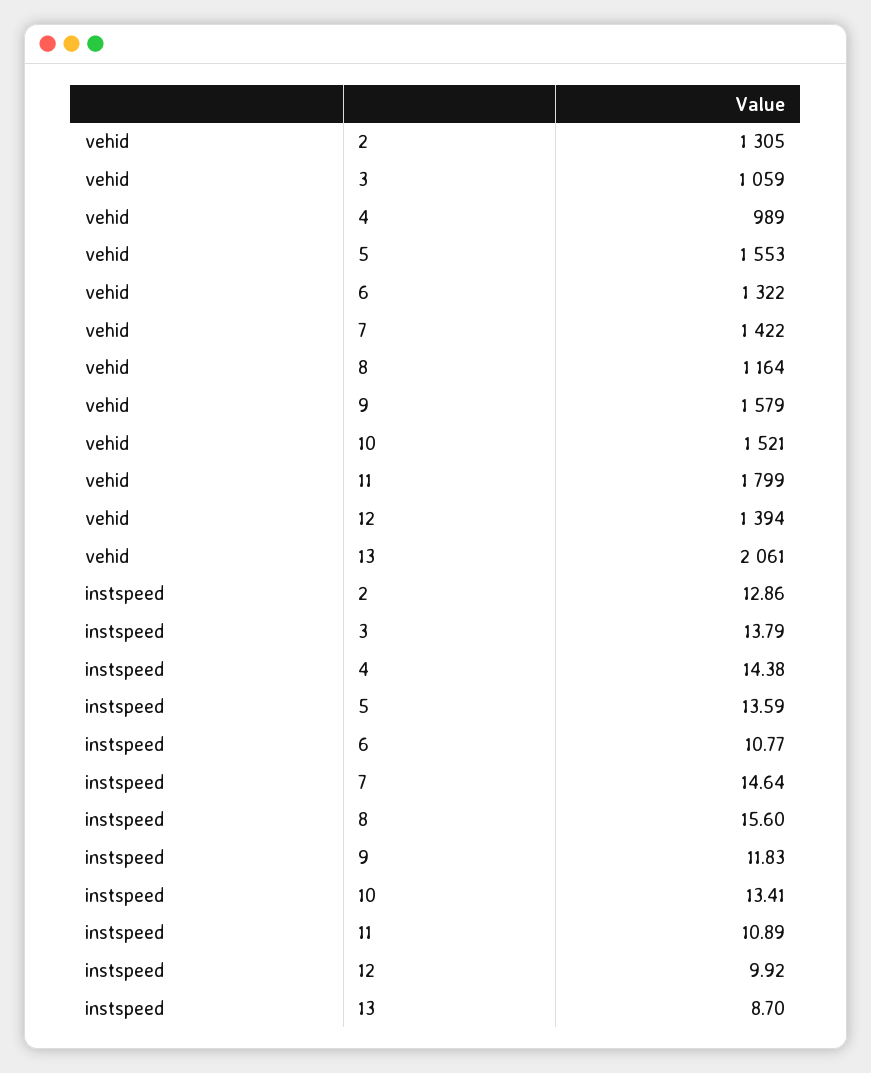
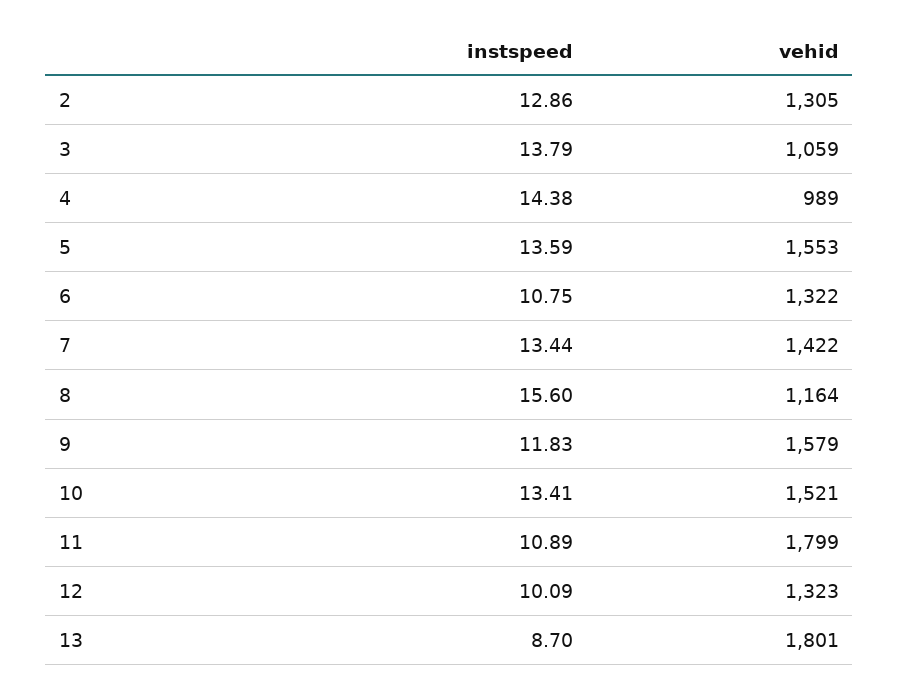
vehid, 12: 1394 -> 1323
vehid, 13: 2061 -> 1801
instspeed, 6: 10.77 -> 10.75
instspeed, 7: 14.64 -> 13.44
instspeed, 12: 9.92 -> 10.09

